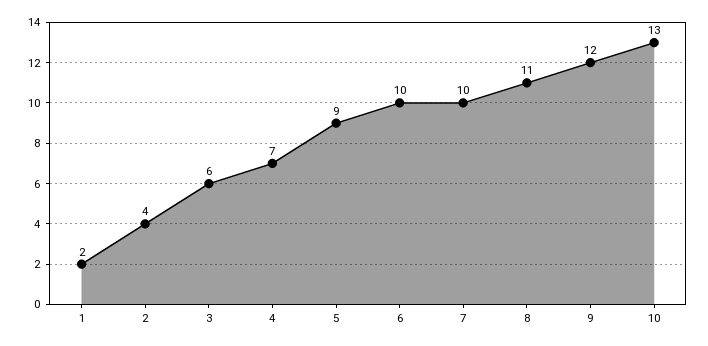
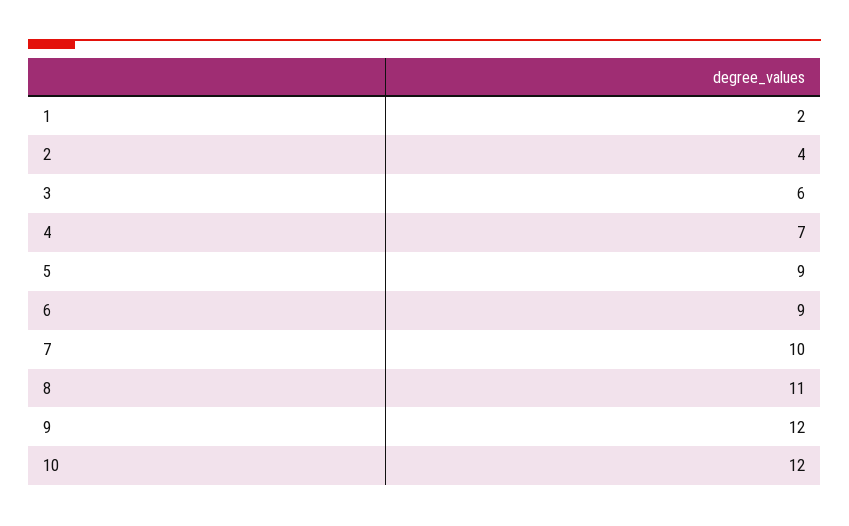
6: 10 -> 9
10: 13 -> 12

